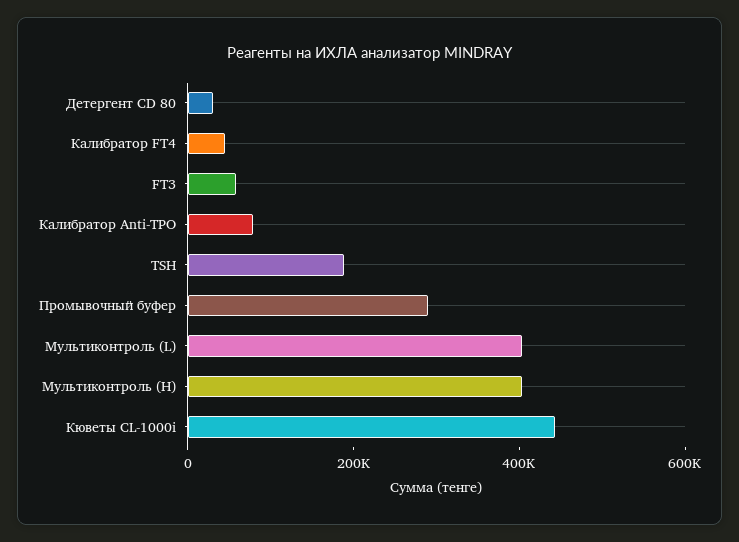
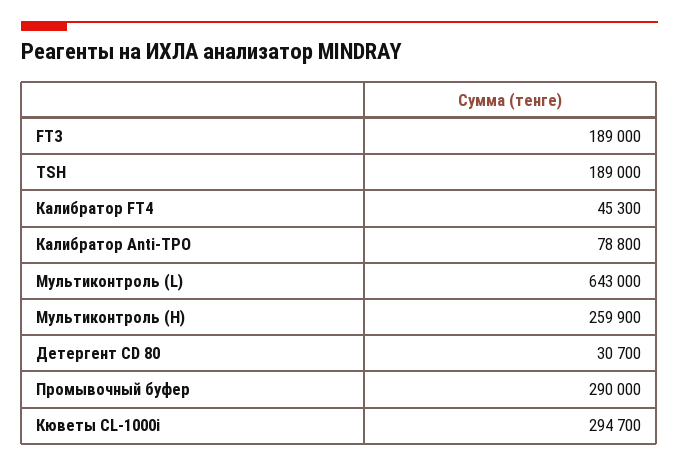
FT3: 50000 -> 189000
Мультиконтроль (L): 400000 -> 643000
Мультиконтроль (H): 400000 -> 259900
Кюветы CL-1000i: 450000 -> 294700

